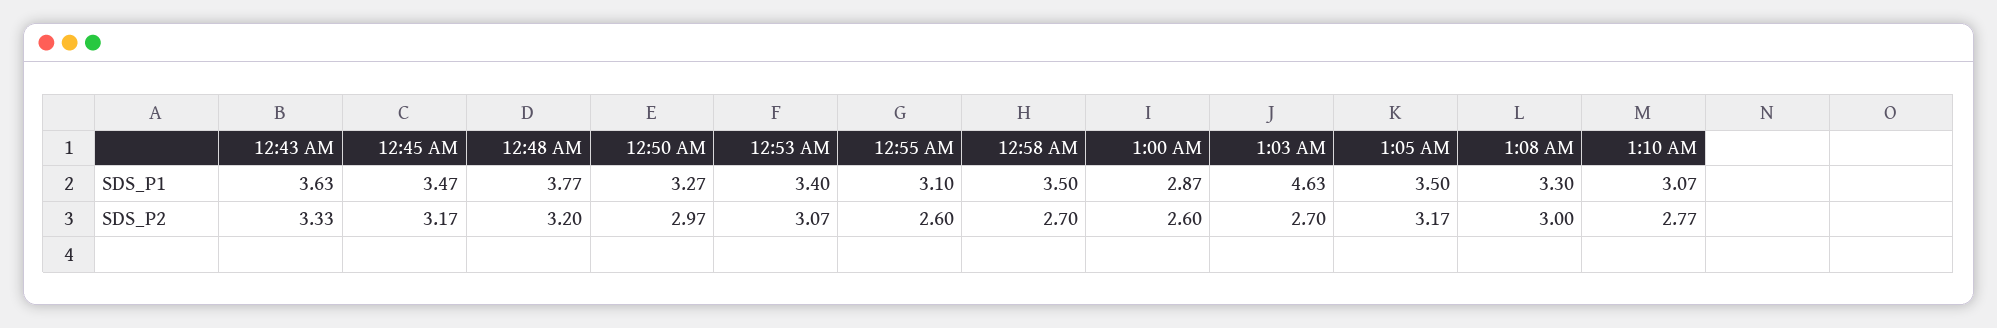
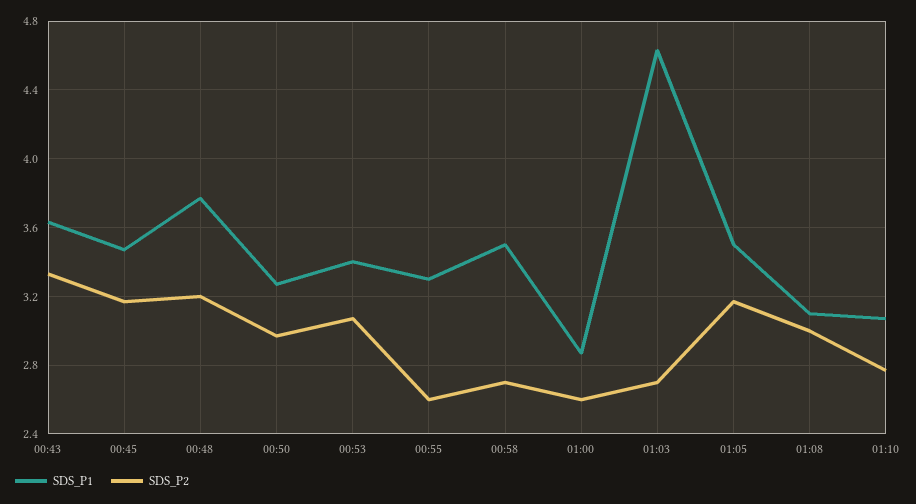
SDS_P1, 12:55 AM: 3.1 -> 3.3
SDS_P1, 1:08 AM: 3.3 -> 3.1

